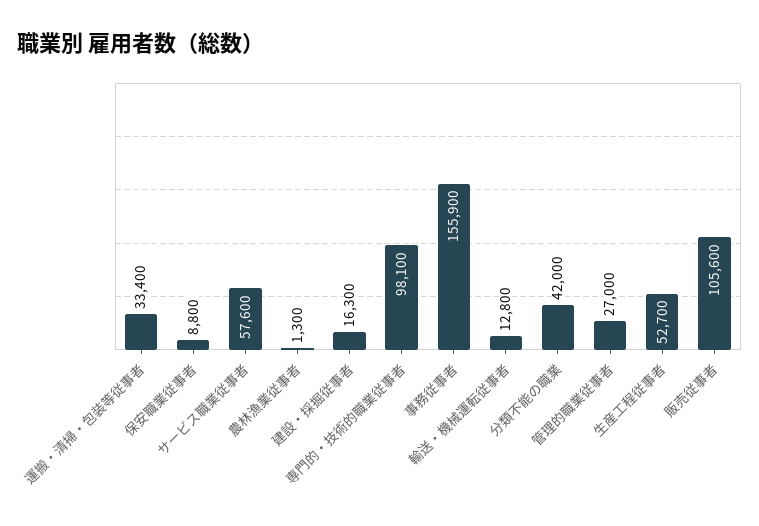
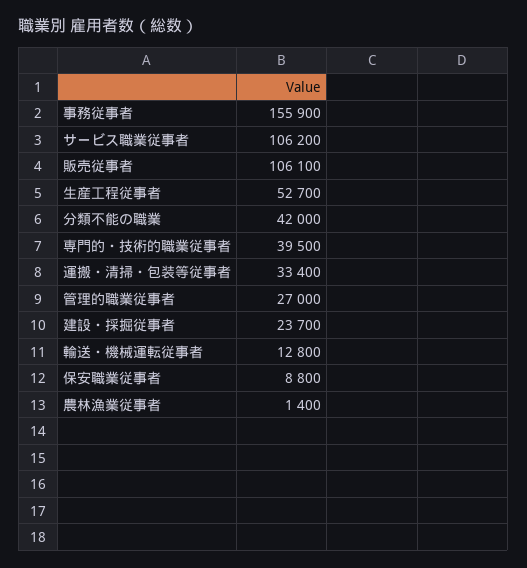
サービス職業従事者: 57600 -> 106200
農林漁業従事者: 1300 -> 1400
建設・採掘従事者: 16300 -> 23700
専門的・技術的職業従事者: 98100 -> 39500
販売従事者: 105600 -> 106100

